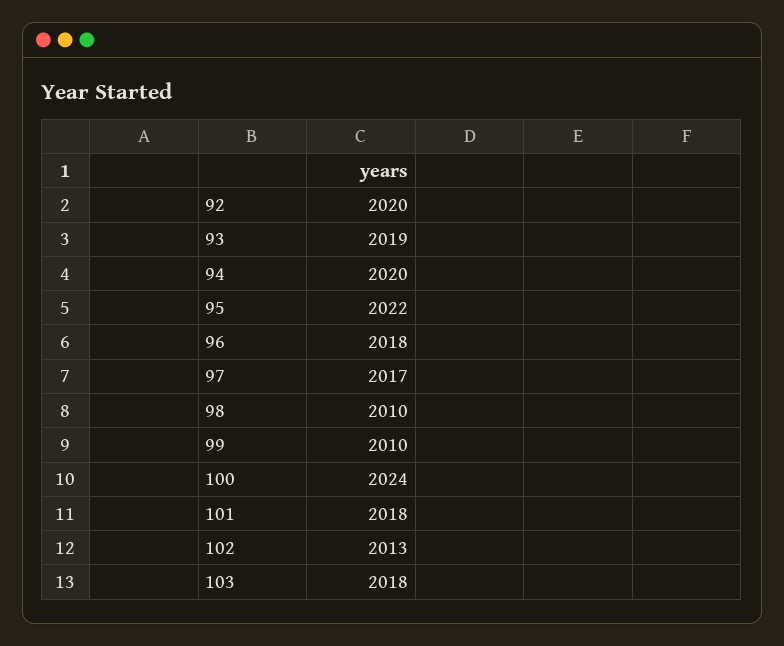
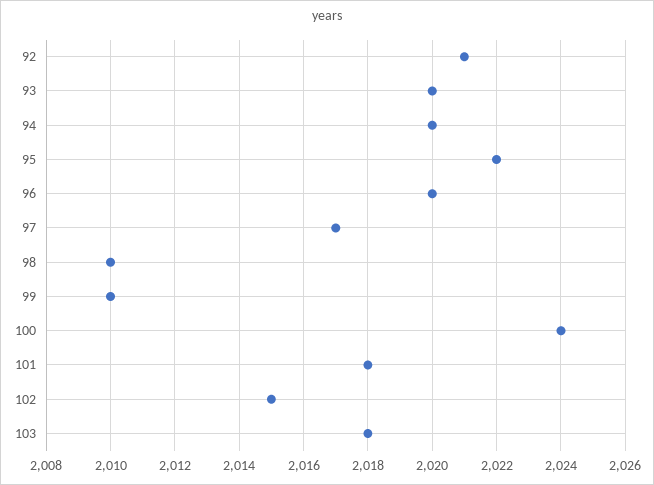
92: 2020 -> 2021
93: 2019 -> 2020
96: 2018 -> 2020
102: 2013 -> 2015

